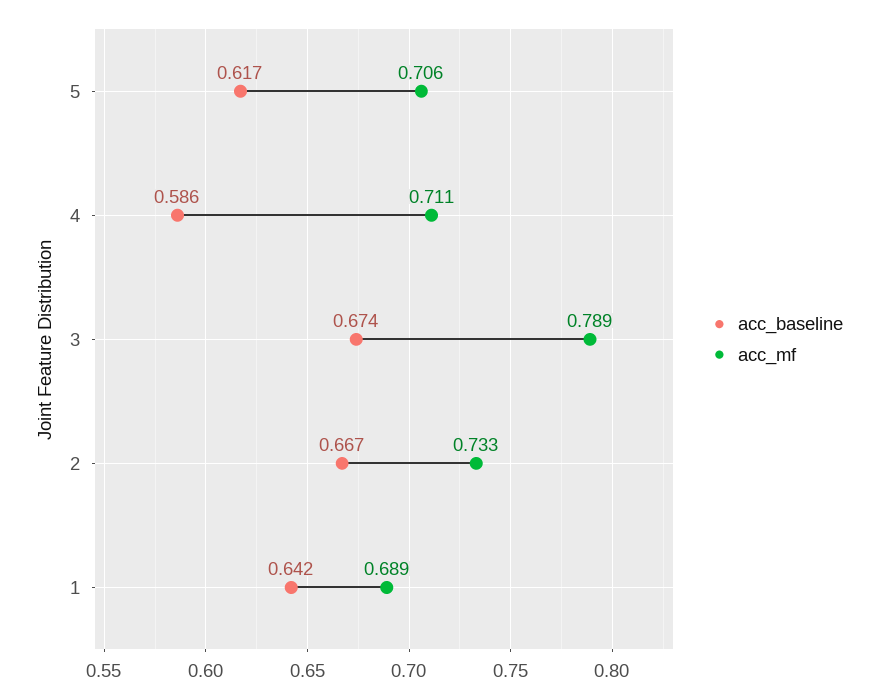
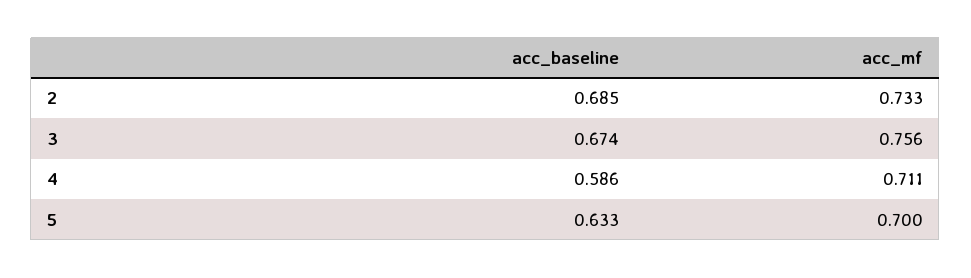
acc_baseline, 5: 0.617 -> 0.633
acc_mf, 5: 0.706 -> 0.7
acc_mf, 3: 0.789 -> 0.756
acc_baseline, 2: 0.667 -> 0.685
acc_baseline, 1: 0.642 -> none
acc_mf, 1: 0.689 -> none

